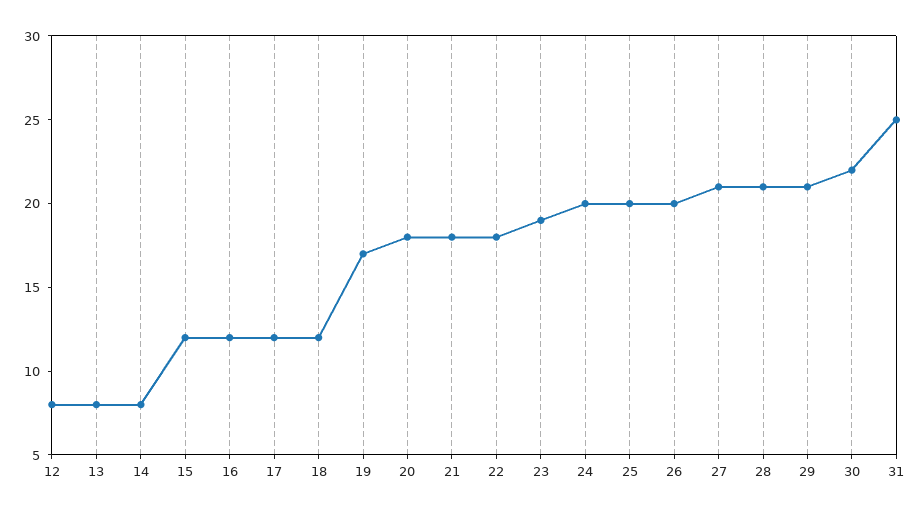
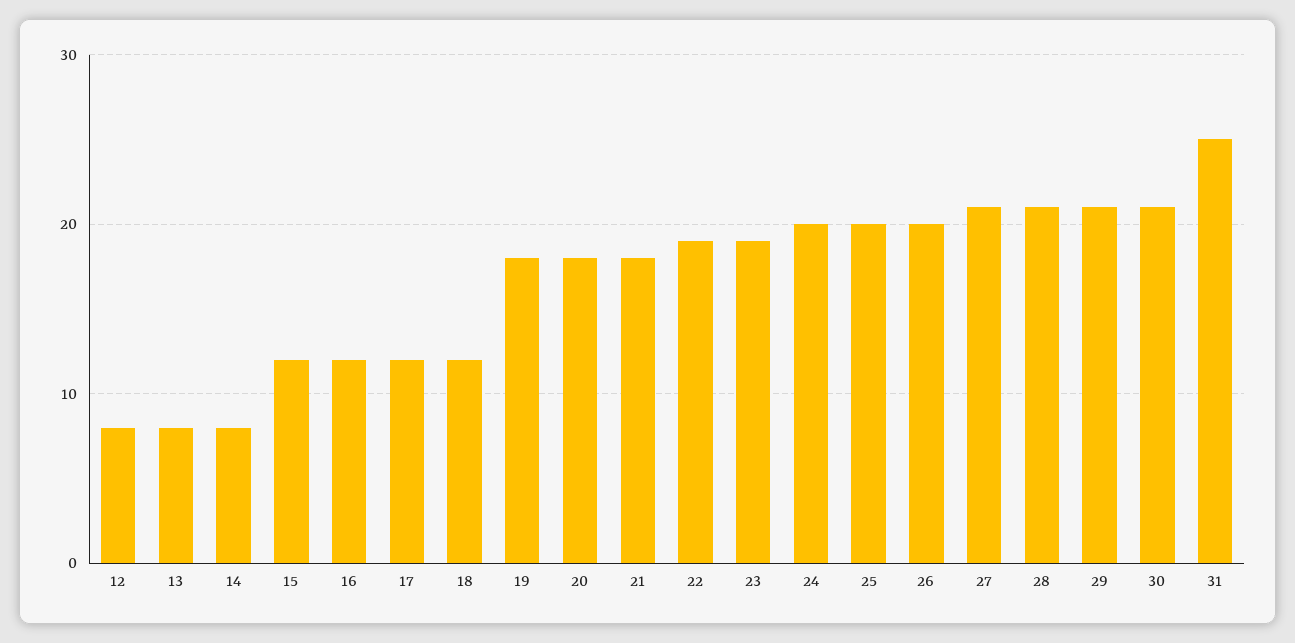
19: 17 -> 18
22: 18 -> 19
30: 22 -> 21

